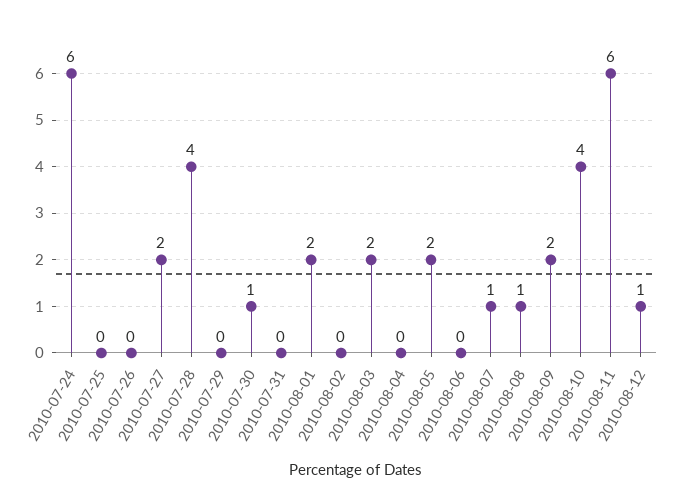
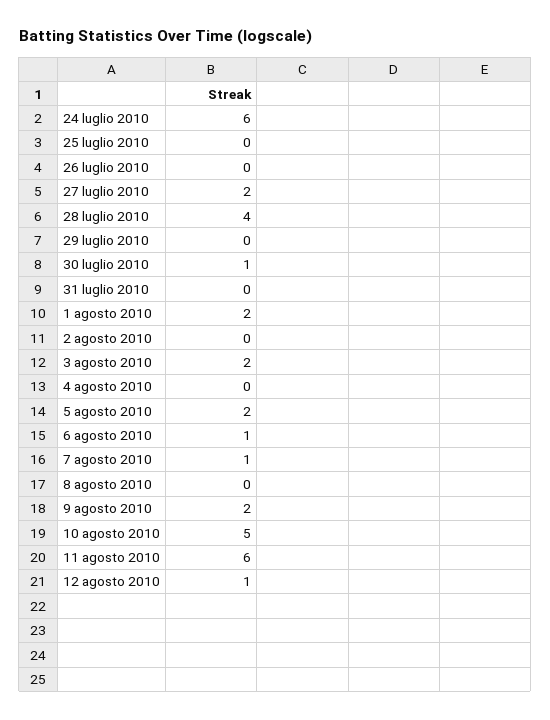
2010-08-06: 0 -> 1
2010-08-08: 1 -> 0
2010-08-10: 4 -> 5

